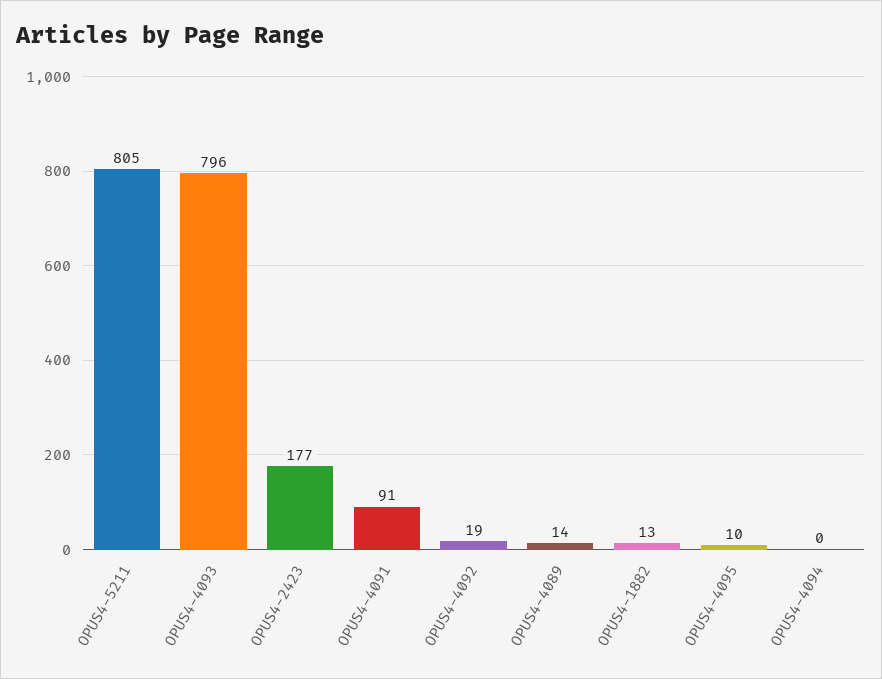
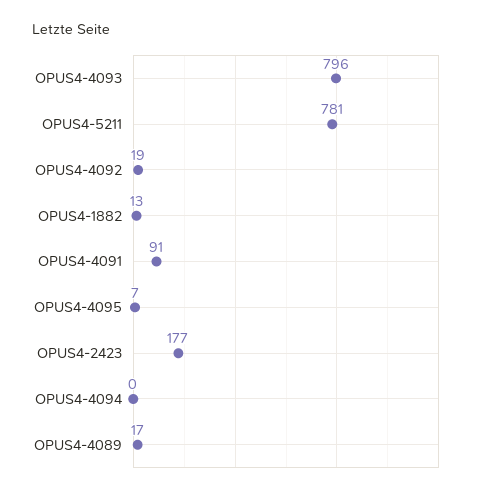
OPUS4-5211: 805 -> 781
OPUS4-4089: 14 -> 17
OPUS4-4095: 10 -> 7

